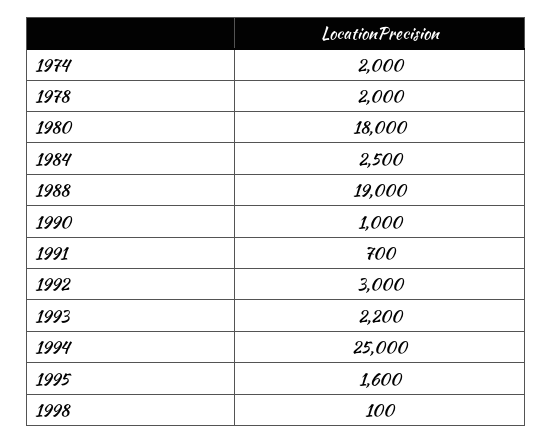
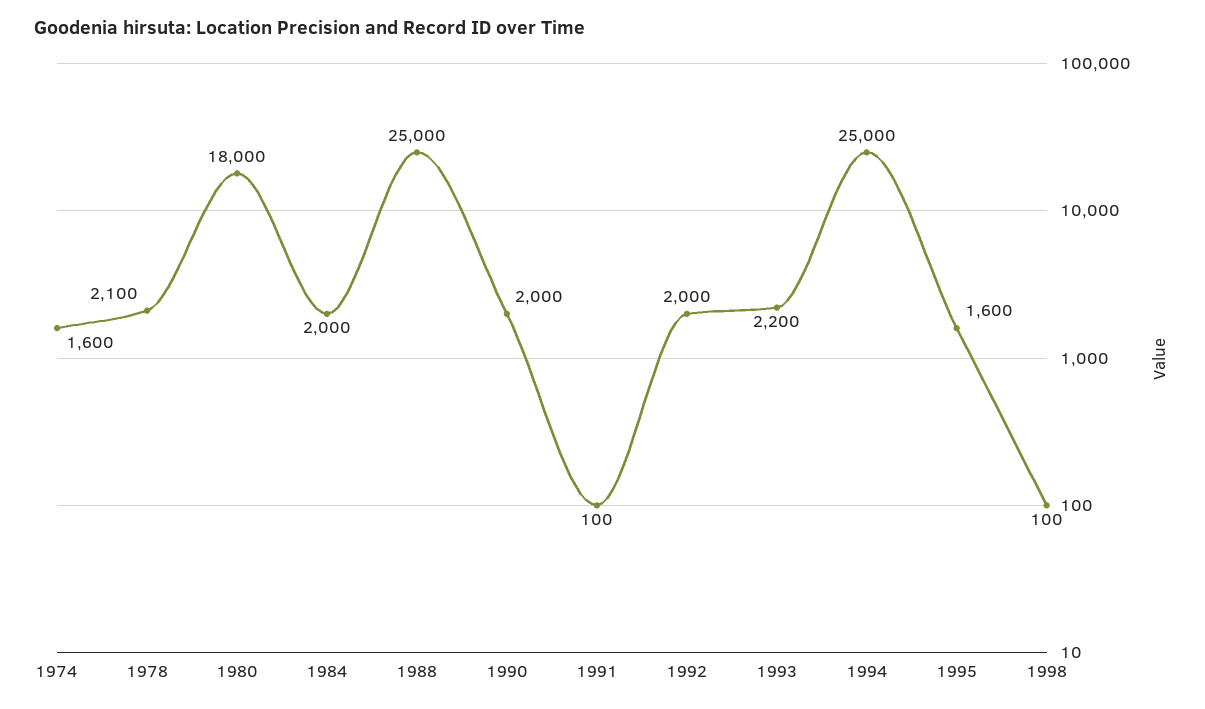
1974: 2000 -> 1600
1978: 2000 -> 2100
1984: 2500 -> 2000
1988: 19000 -> 25000
1990: 1000 -> 2000
1991: 700 -> 100
1992: 3000 -> 2000

